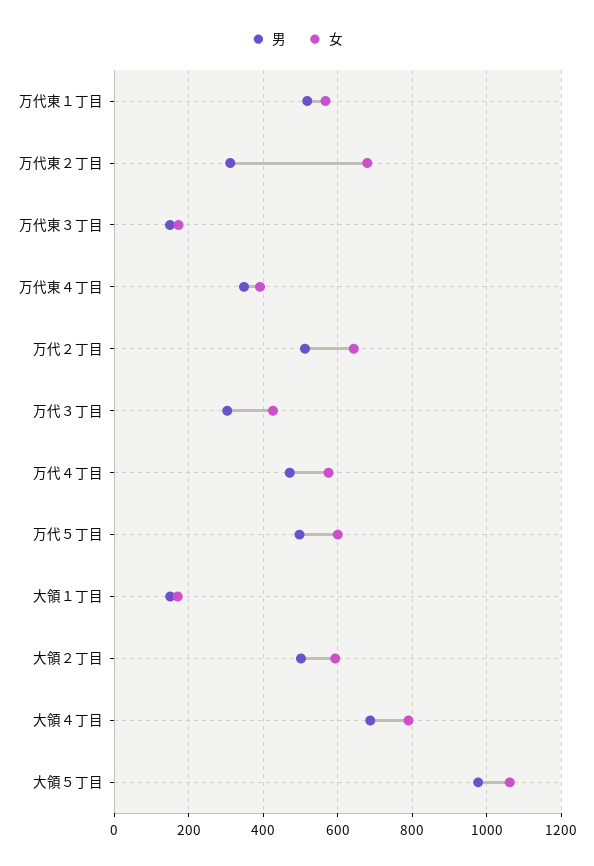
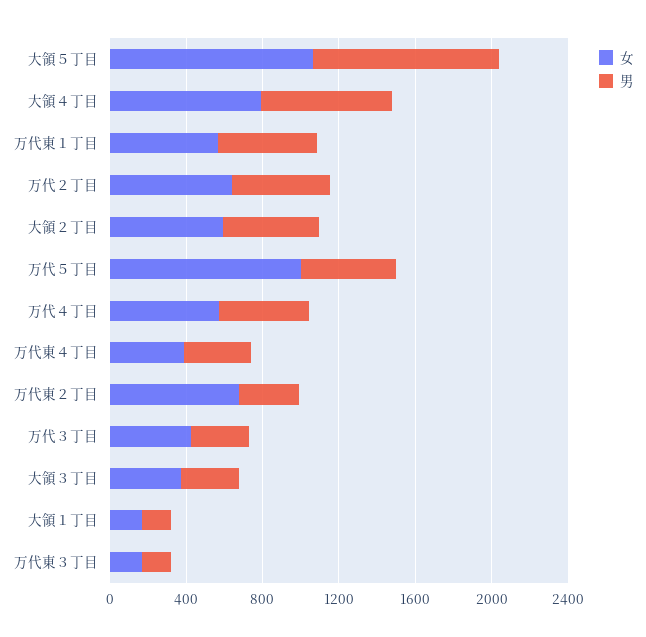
女, 万代５丁目: 600 -> 1000
女, 大領３丁目: none -> 400
男, 大領３丁目: none -> 300

